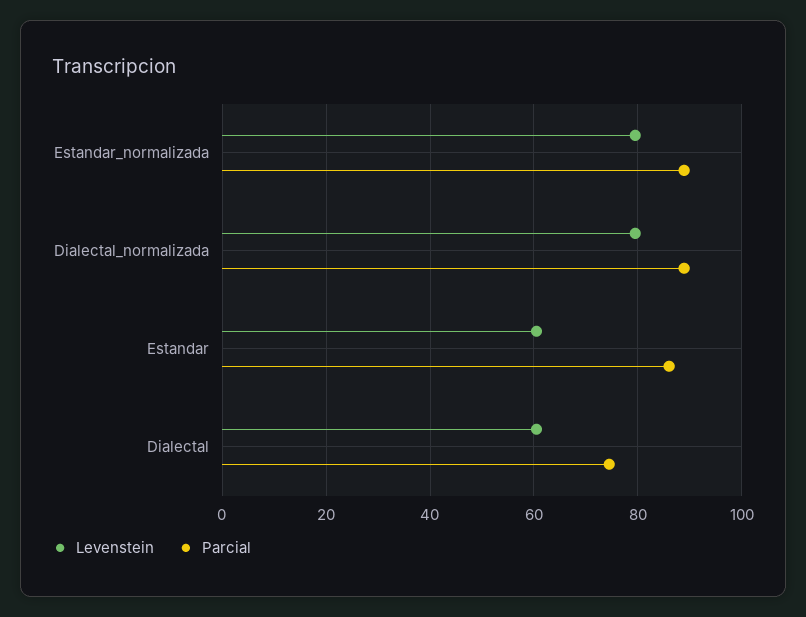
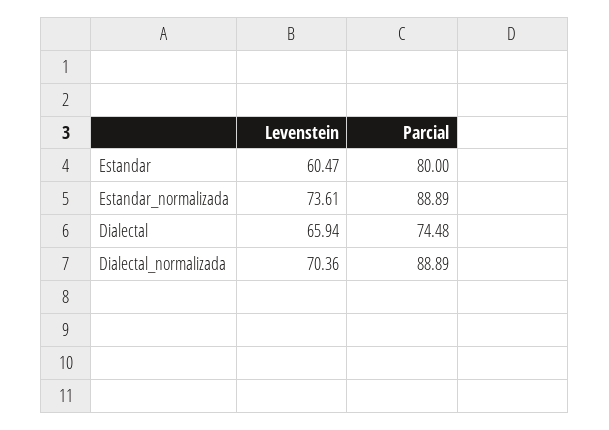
Levenstein, Estandar_normalizada: 80 -> 73.61
Levenstein, Dialectal_normalizada: 80 -> 70.36
Parcial, Estandar: 86 -> 80
Levenstein, Dialectal: 60 -> 65.94

